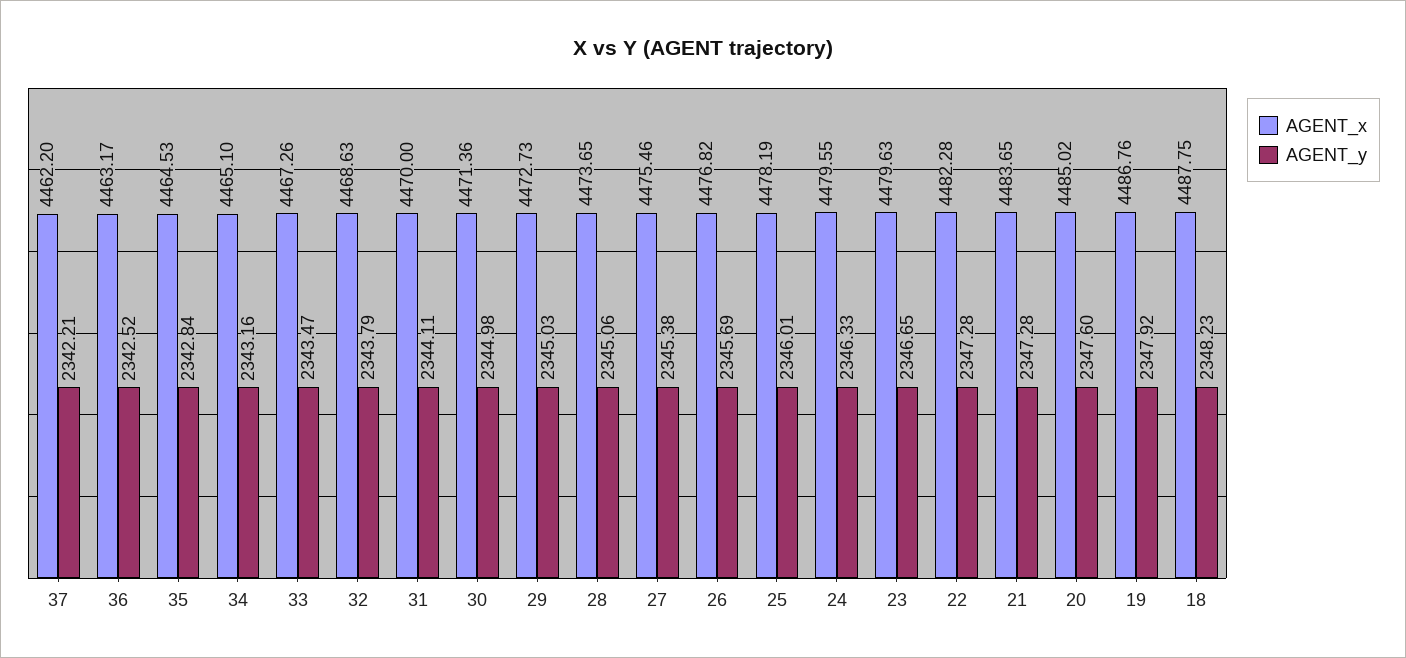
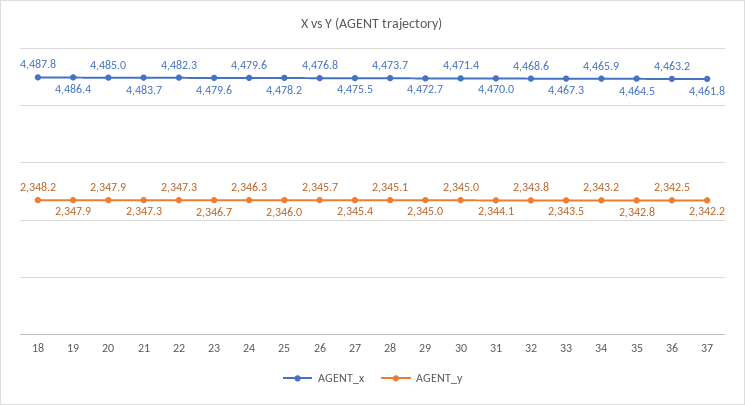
AGENT_x, 37: 4462.2 -> 4461.8
AGENT_x, 34: 4465.1 -> 4465.9
AGENT_y, 20: 2347.6 -> 2347.9
AGENT_x, 19: 4486.76 -> 4486.4

